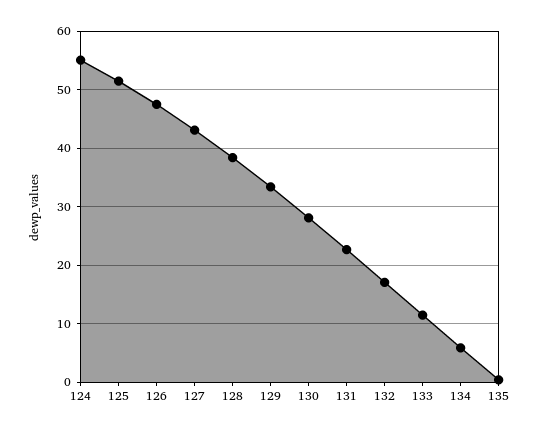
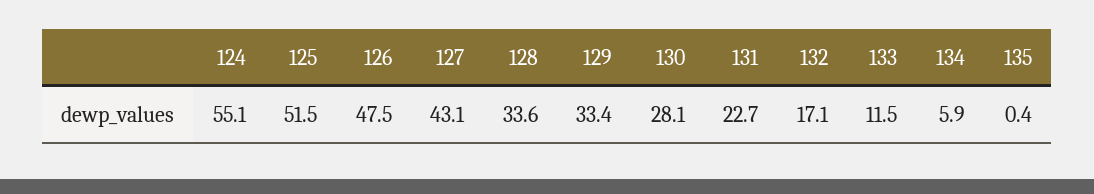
128: 38 -> 33.6

